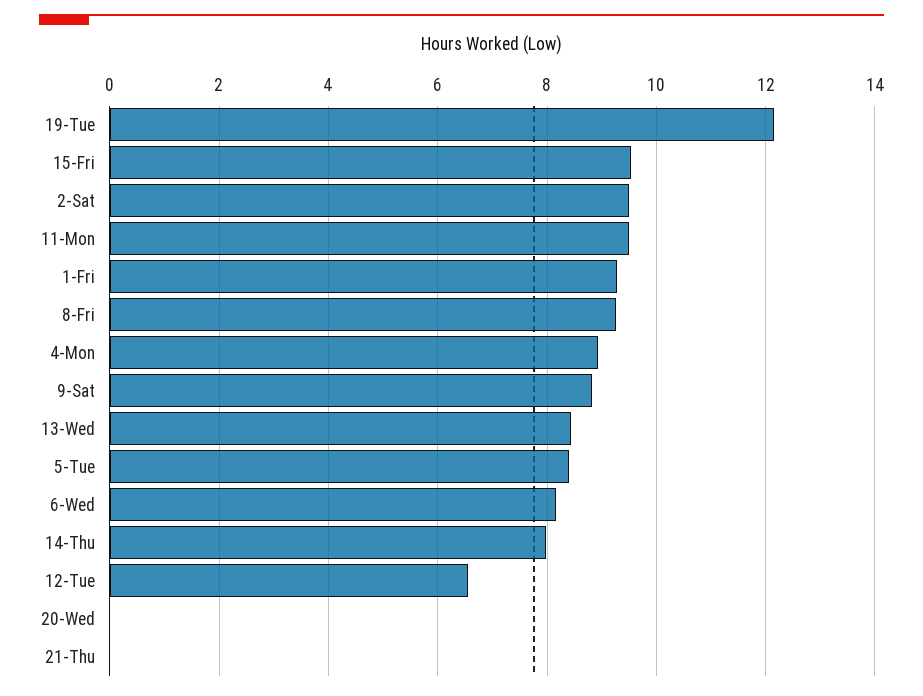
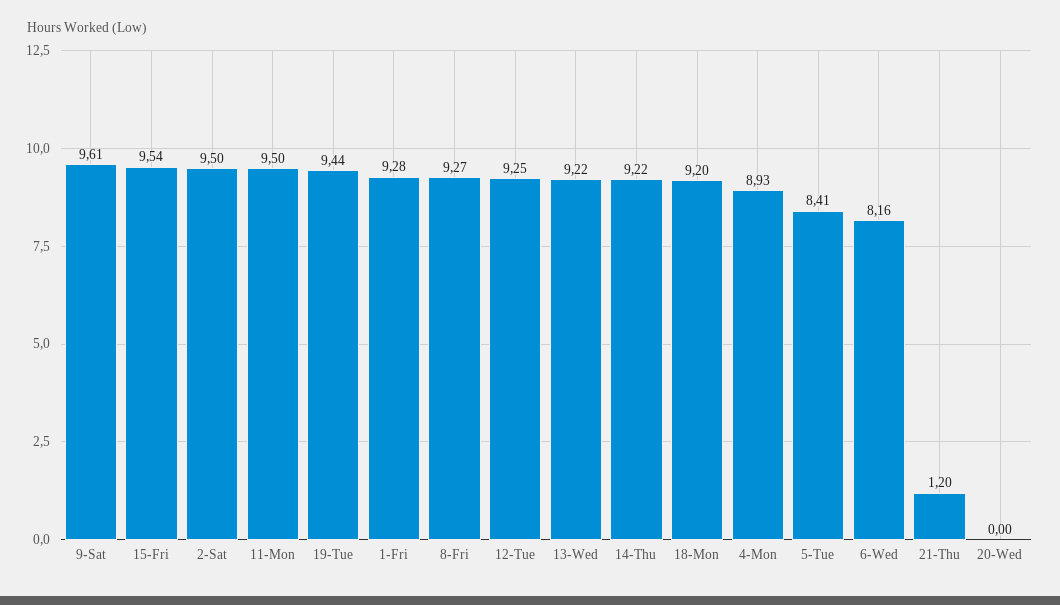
19-Tue: 12.2 -> 9.44
9-Sat: 8.8 -> 9.61
13-Wed: 8.4 -> 9.22
14-Thu: 8 -> 9.22
12-Tue: 6.6 -> 9.25
21-Thu: 0 -> 1.2
18-Mon: none -> 9.2

